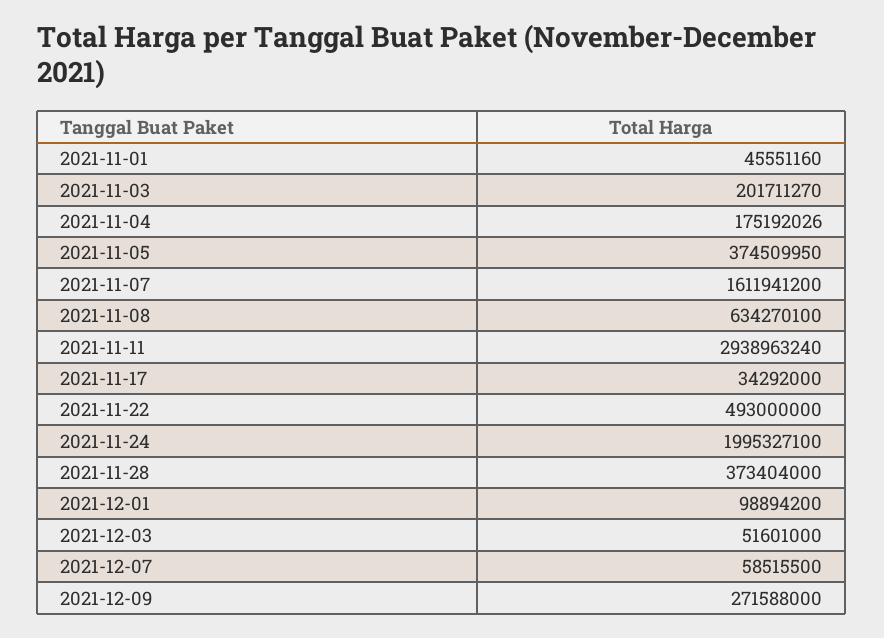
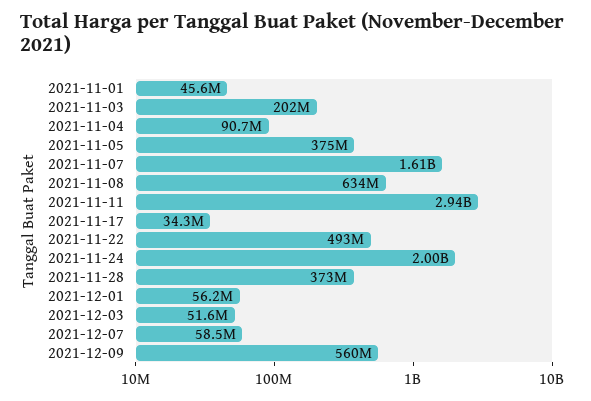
2021-11-04: 175192026 -> 90700000
2021-12-01: 98894200 -> 56200000
2021-12-09: 271588000 -> 560000000

